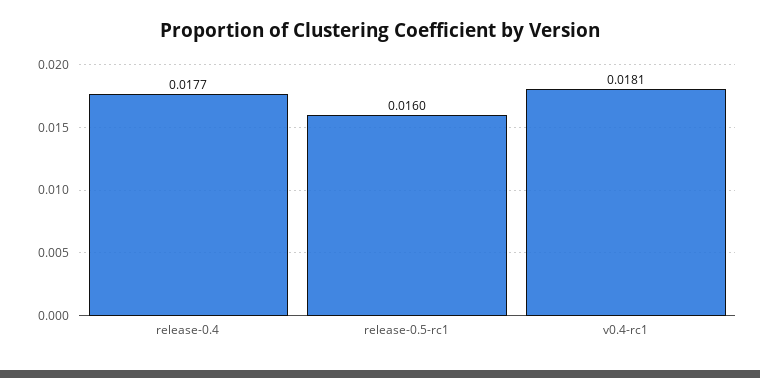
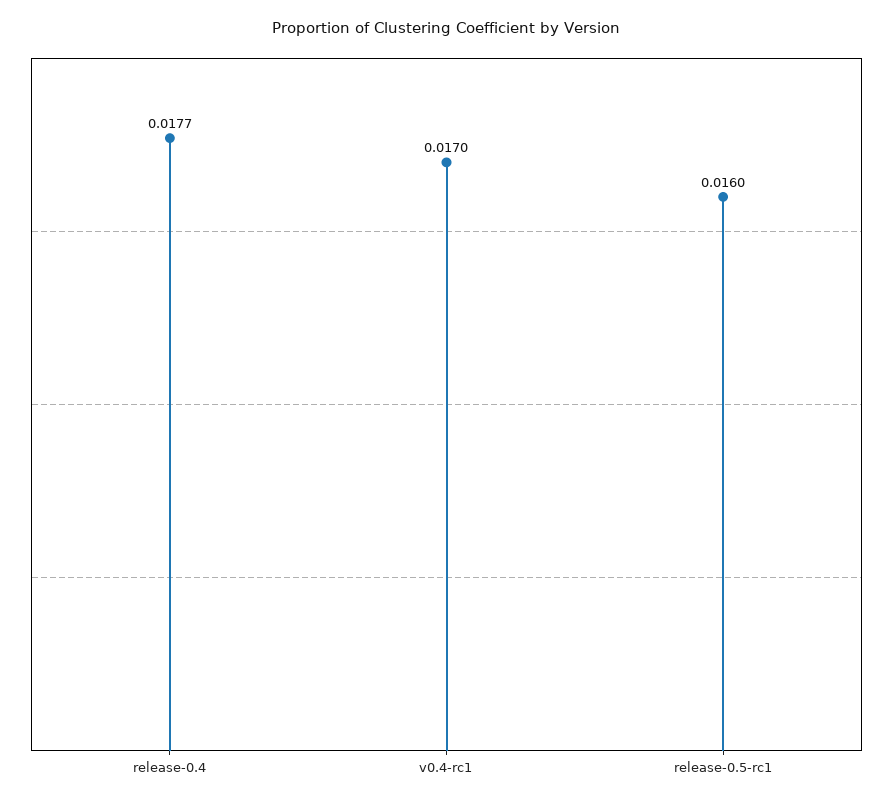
v0.4-rc1: 0.0181 -> 0.017

